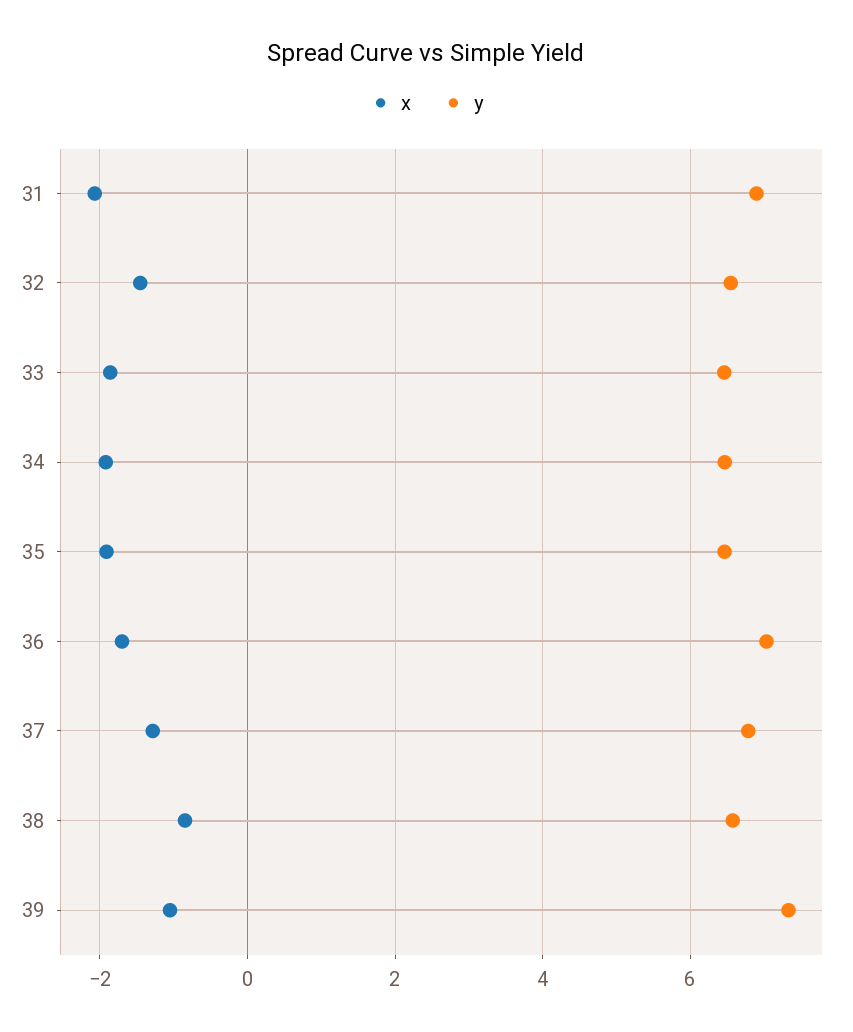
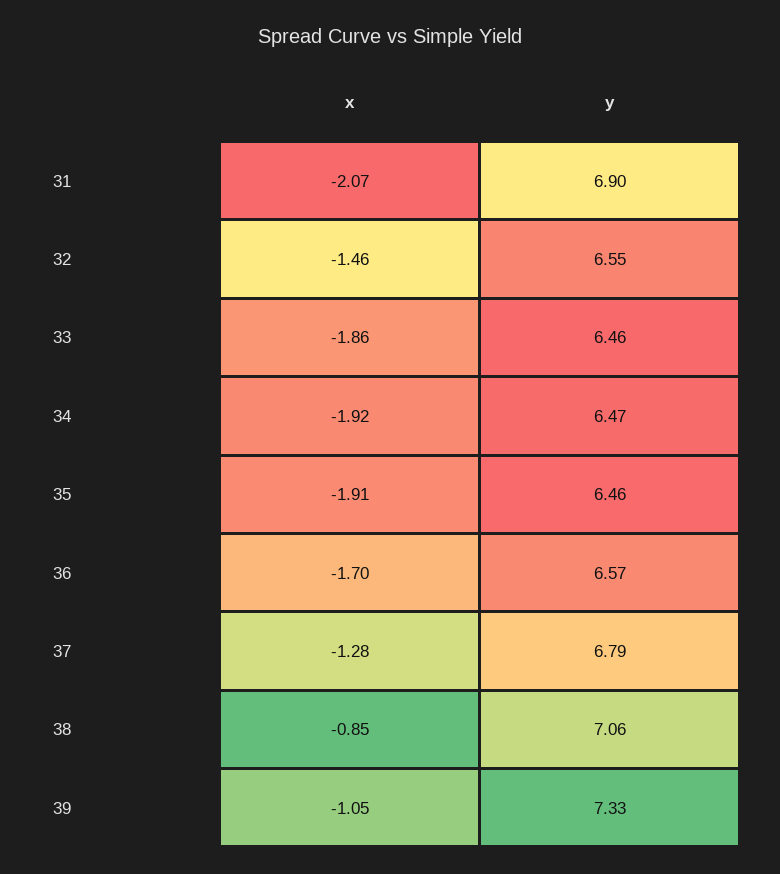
y, 36: 7 -> 6.57
y, 38: 6.6 -> 7.06

